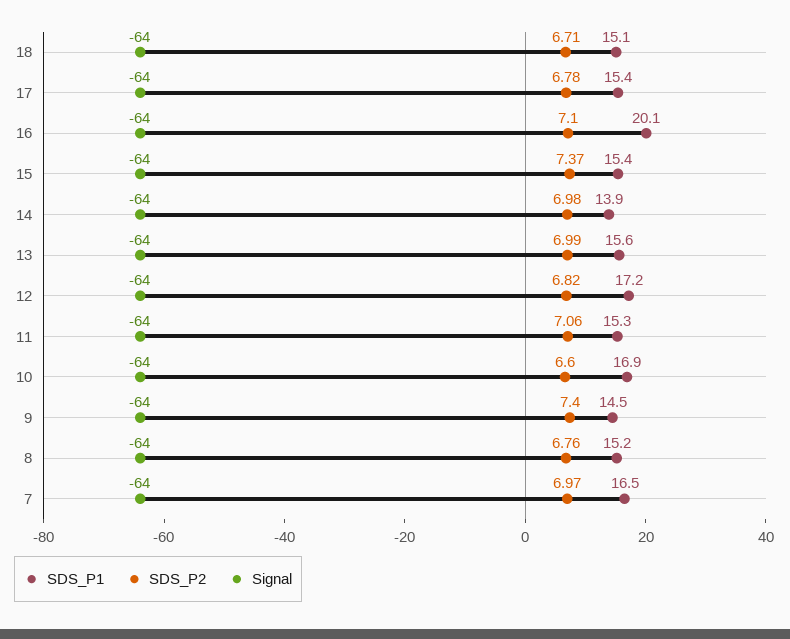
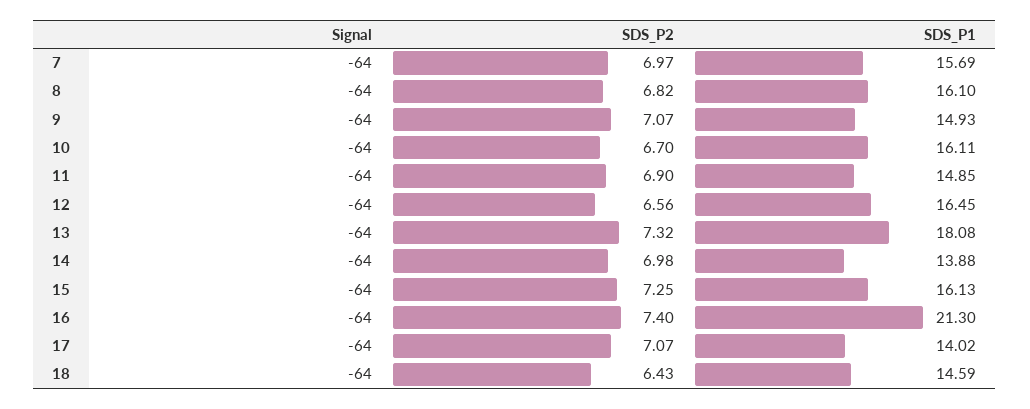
SDS_P1, 18: 15.1 -> 14.59
SDS_P2, 18: 6.71 -> 6.43
SDS_P1, 17: 15.4 -> 14.02
SDS_P2, 17: 6.78 -> 7.07
SDS_P1, 16: 20.1 -> 21.3
SDS_P2, 16: 7.1 -> 7.4
SDS_P1, 15: 15.4 -> 16.13
SDS_P2, 15: 7.37 -> 7.25
SDS_P1, 13: 15.6 -> 18.08
SDS_P2, 13: 6.99 -> 7.32
SDS_P1, 12: 17.2 -> 16.45
SDS_P2, 12: 6.82 -> 6.56
SDS_P1, 11: 15.3 -> 14.85
SDS_P2, 11: 7.06 -> 6.9
SDS_P1, 10: 16.9 -> 16.11
SDS_P2, 10: 6.6 -> 6.7
SDS_P1, 9: 14.5 -> 14.93
SDS_P2, 9: 7.4 -> 7.07
SDS_P1, 8: 15.2 -> 16.1
SDS_P2, 8: 6.76 -> 6.82
SDS_P1, 7: 16.5 -> 15.69

